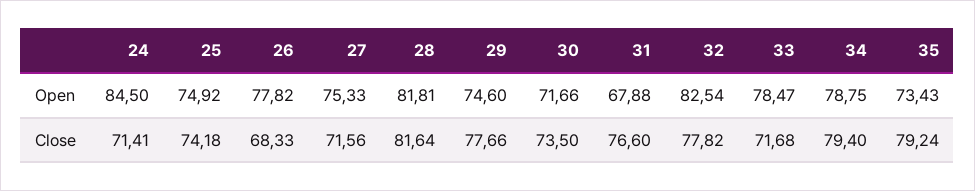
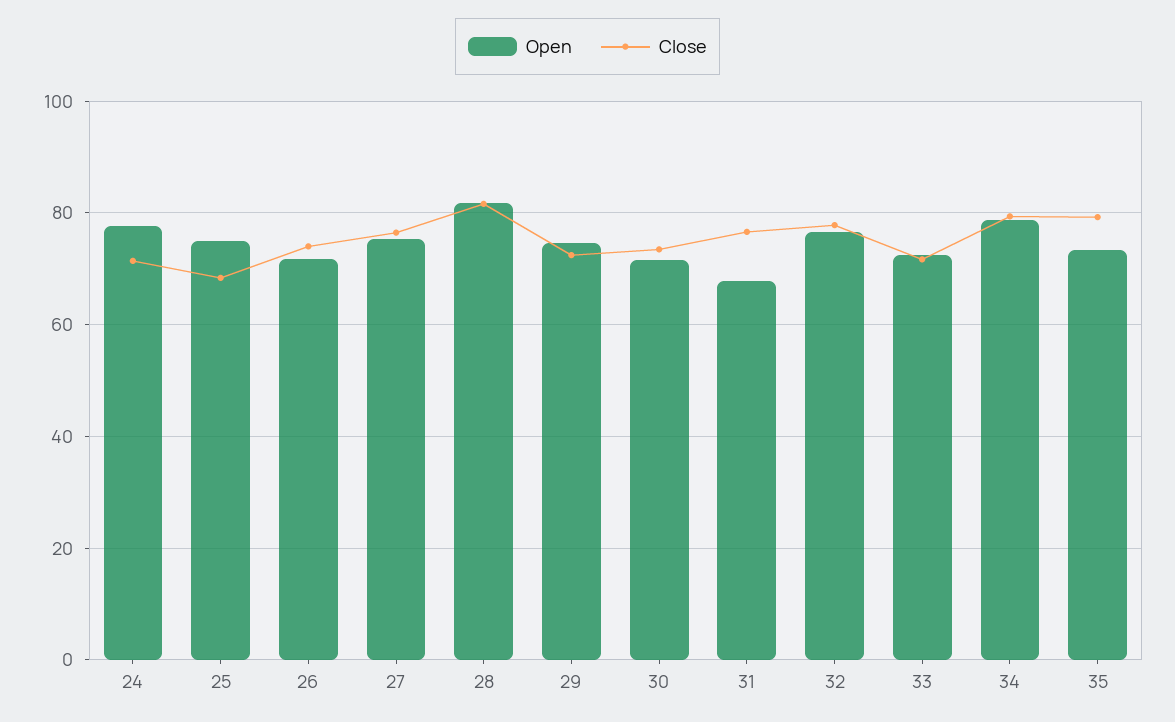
Open, 24: 84.5 -> 78
Open, 26: 77.82 -> 72
Open, 32: 82.54 -> 76
Open, 33: 78.47 -> 72
Close, 25: 74.18 -> 68
Close, 26: 68.33 -> 74
Close, 27: 71.56 -> 76
Close, 29: 77.66 -> 72

